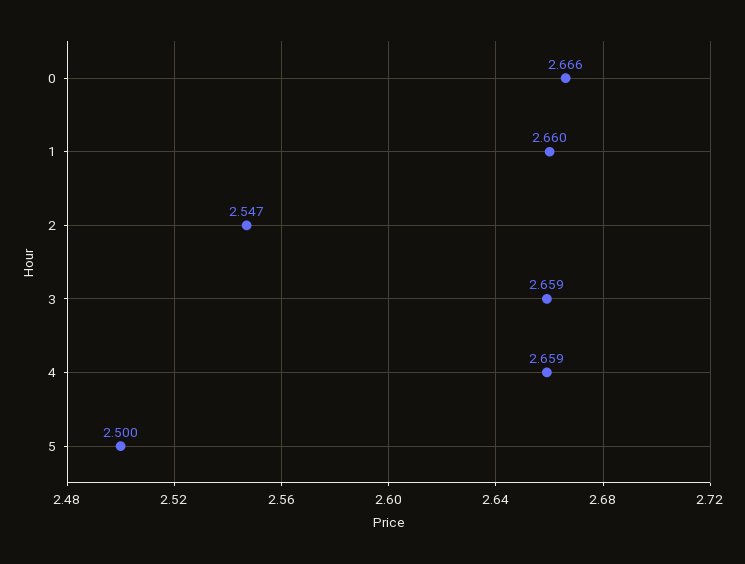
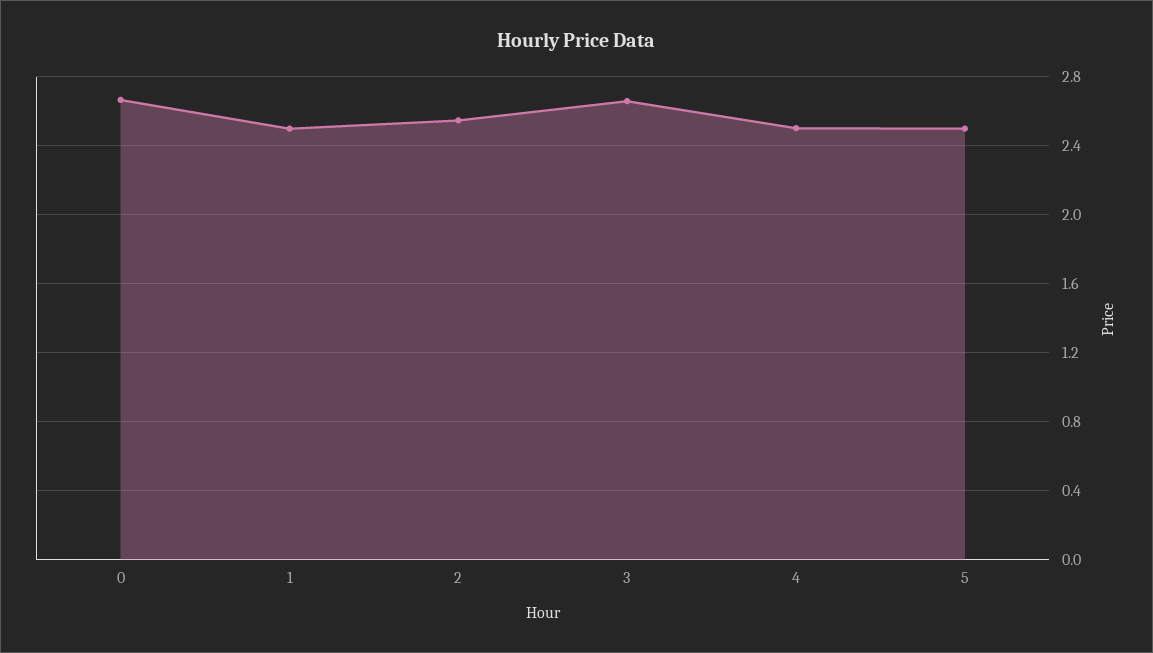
1: 2.66 -> 2.5
4: 2.659 -> 2.5

